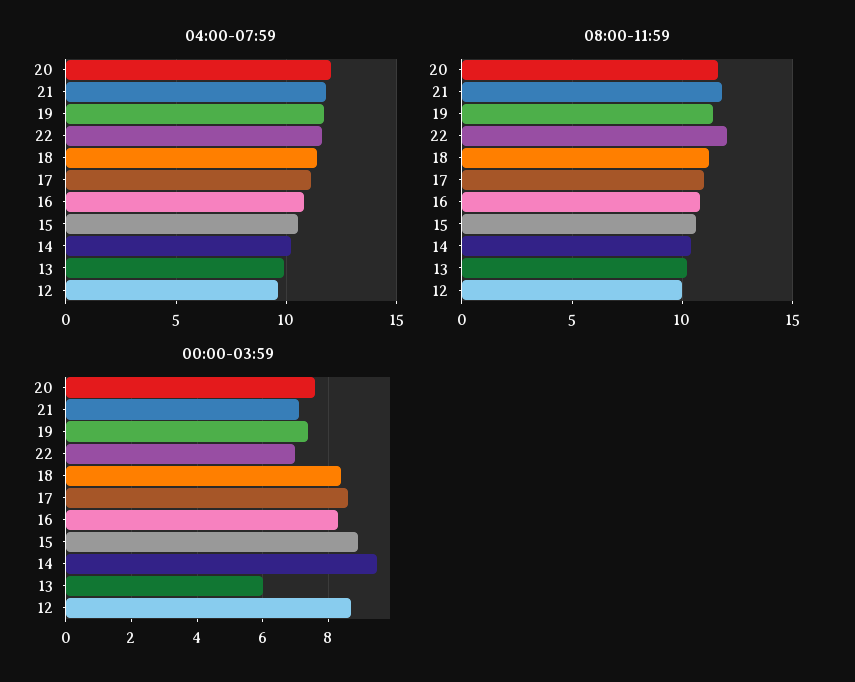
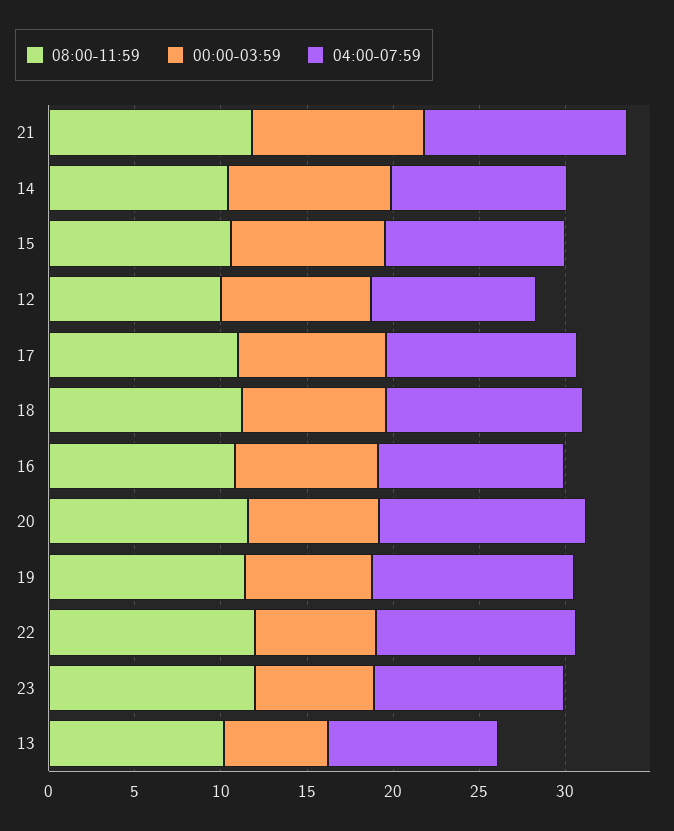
00:00-03:59, 21: 7 -> 10
08:00-11:59, 23: none -> 12
00:00-03:59, 23: none -> 7
04:00-07:59, 23: none -> 11

